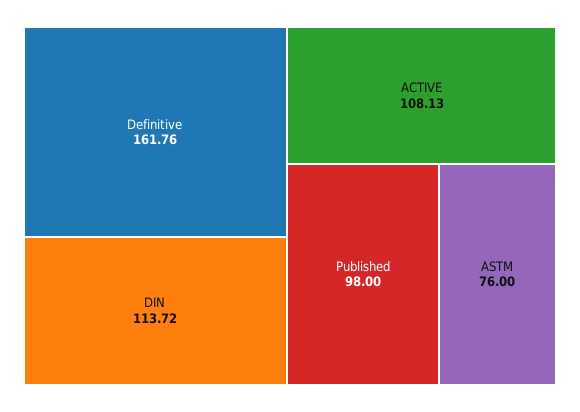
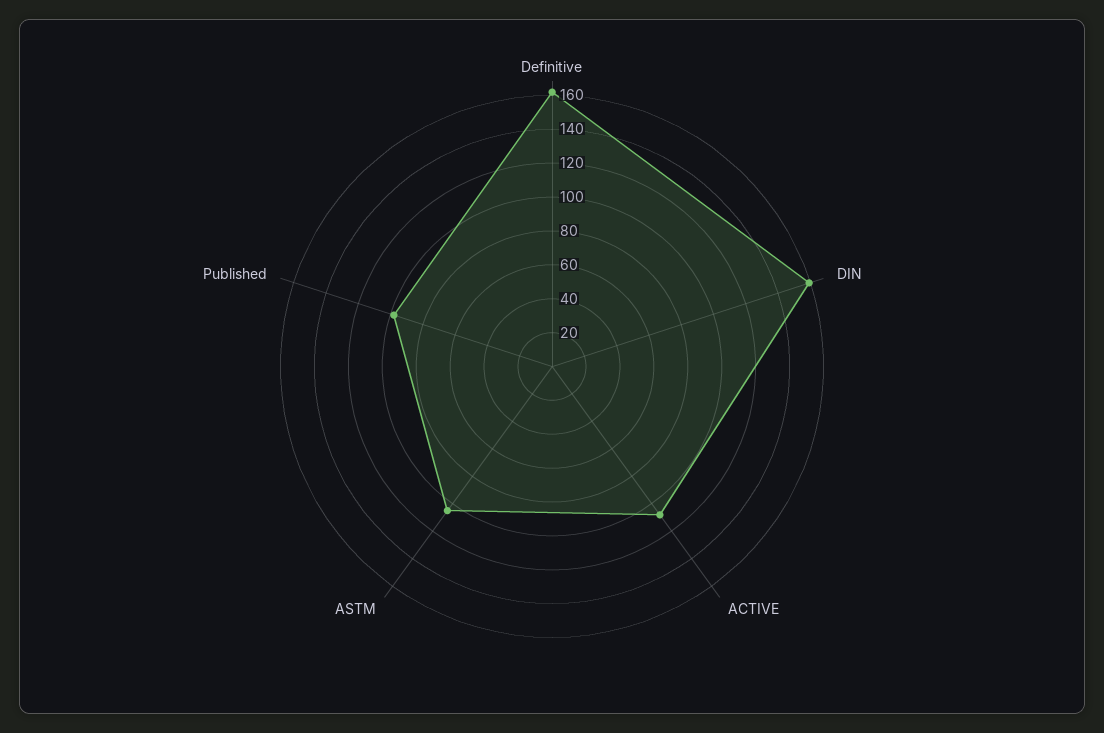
DIN: 113.72 -> 160
ASTM: 76 -> 105

